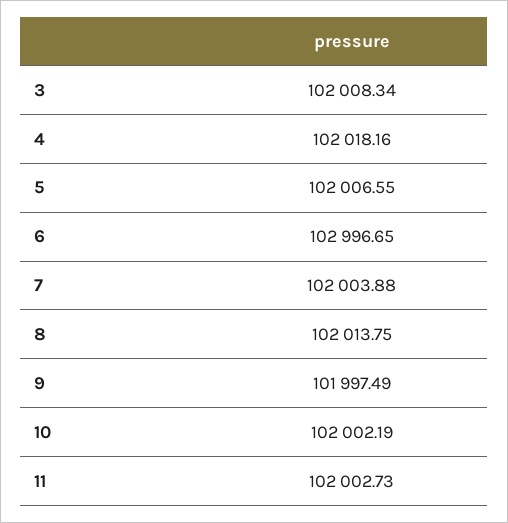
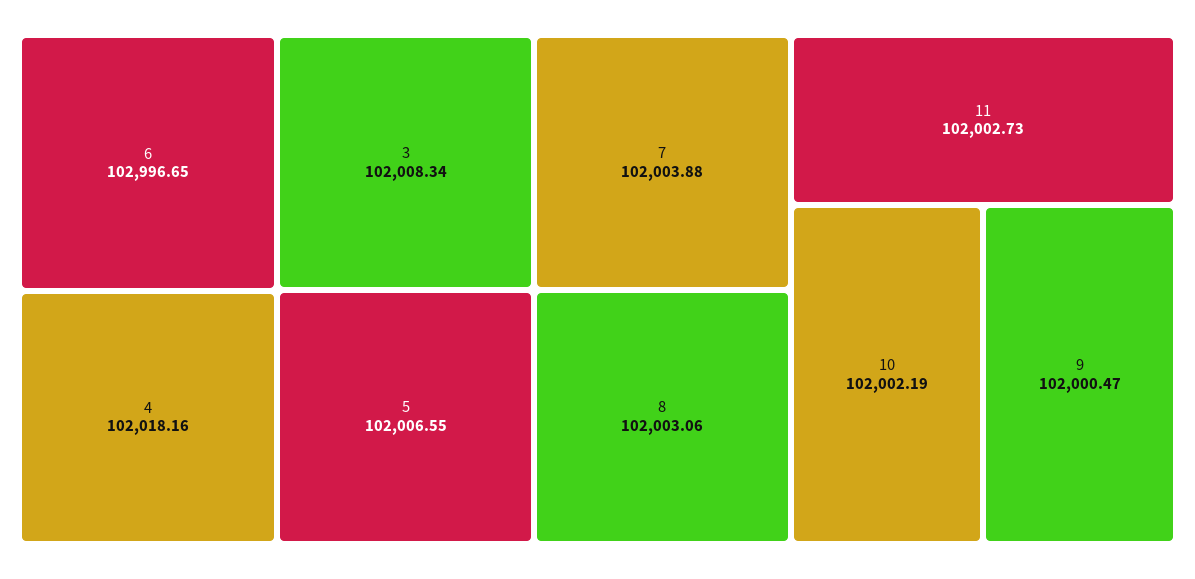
8: 102013.75 -> 102003.06
9: 101997.49 -> 102000.47

